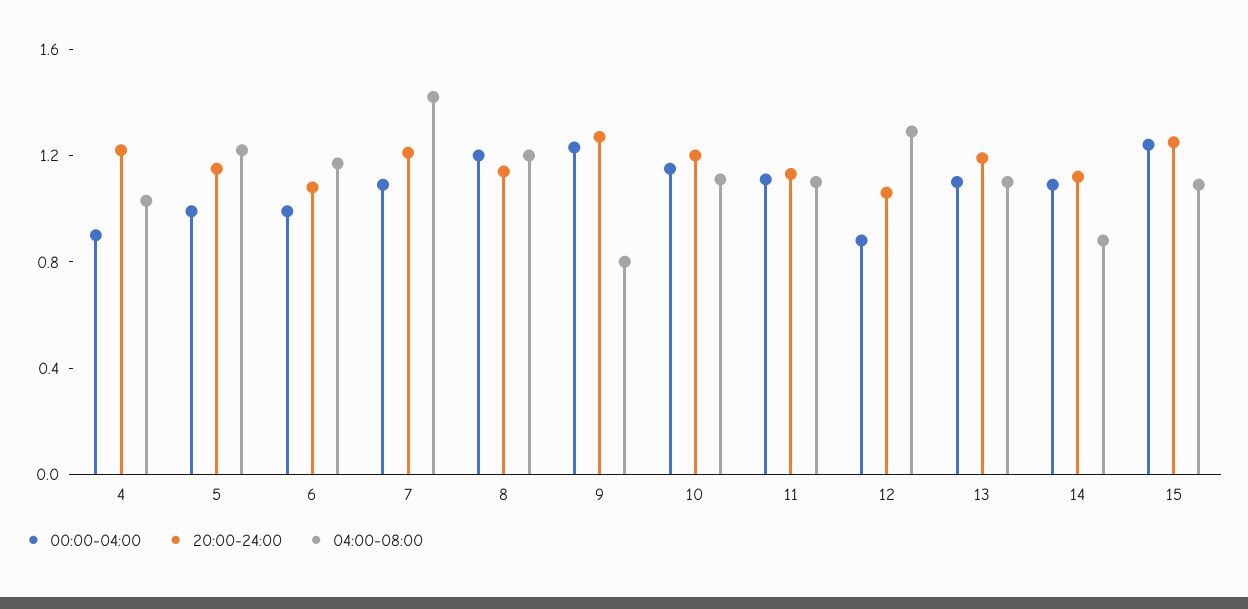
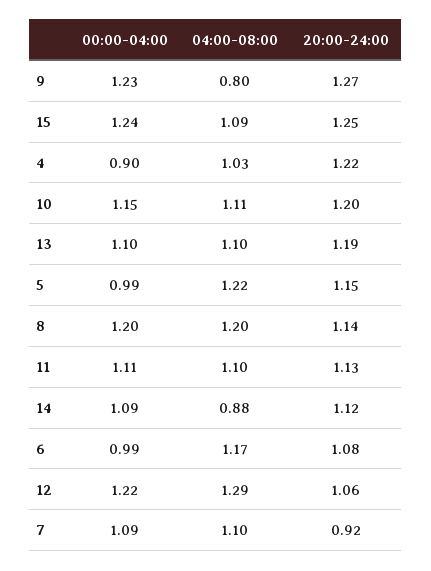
20:00-24:00, 7: 1.2 -> 0.92
04:00-08:00, 7: 1.4 -> 1.1
00:00-04:00, 12: 0.9 -> 1.22

